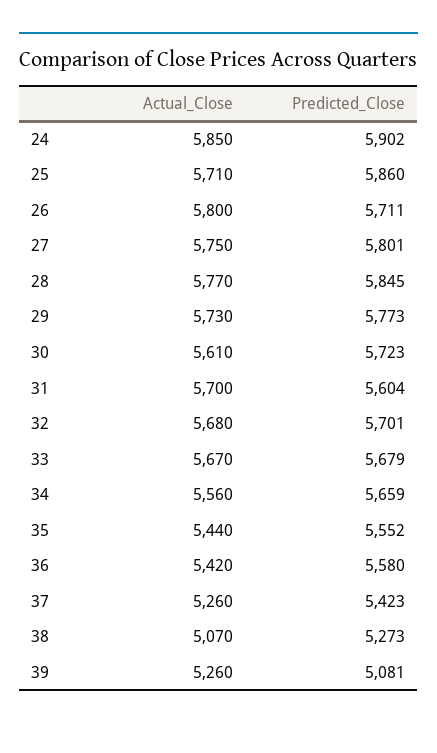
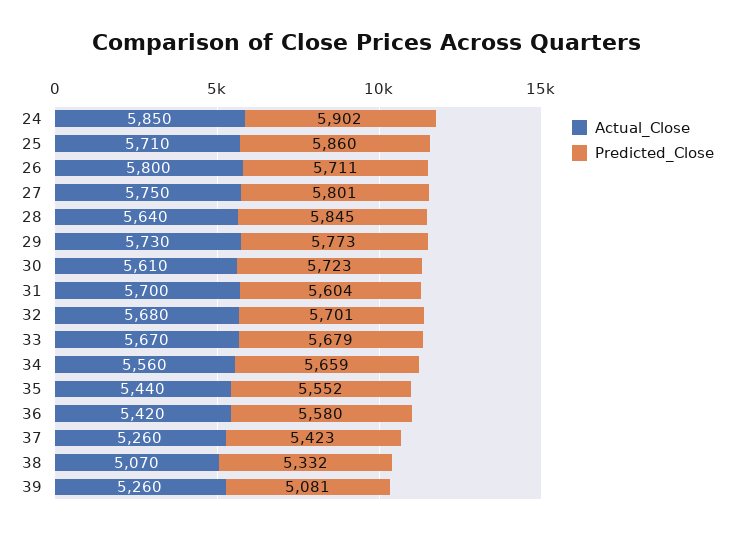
Actual_Close, 28: 5770 -> 5640
Predicted_Close, 38: 5273 -> 5332

